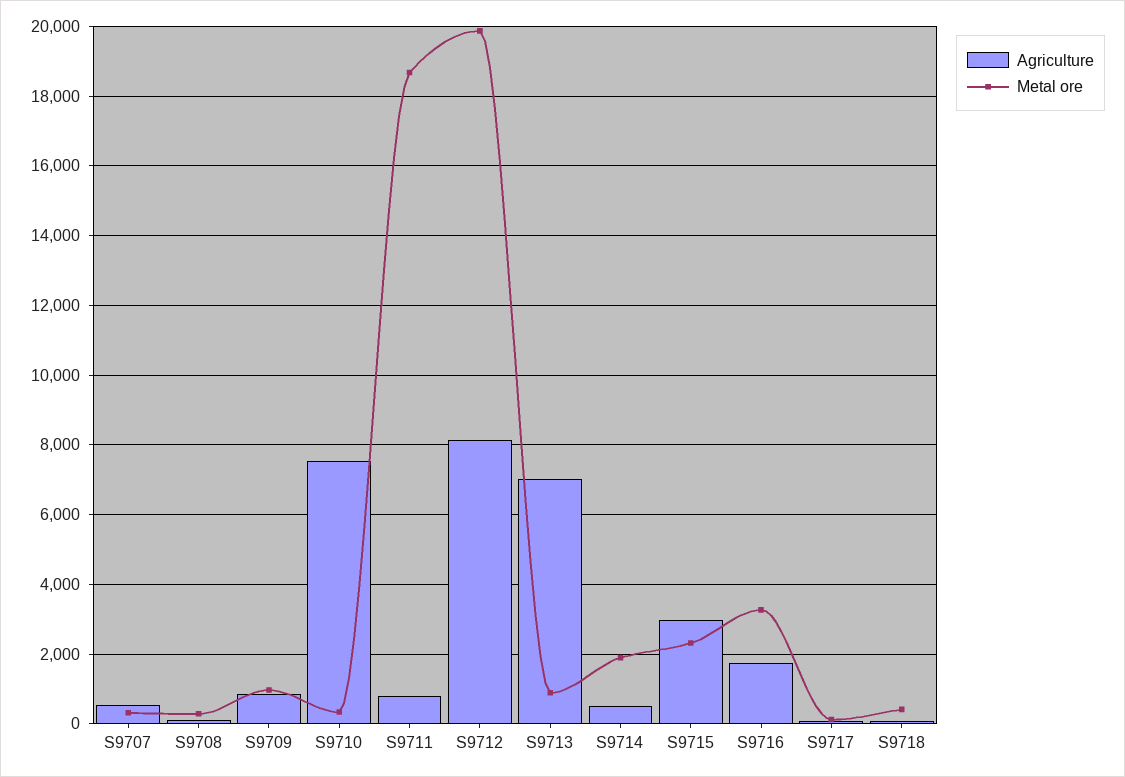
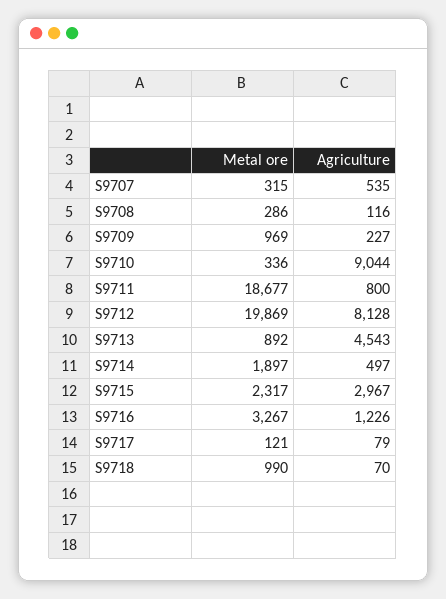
Agriculture, S9709: 800 -> 227
Agriculture, S9710: 7600 -> 9044
Agriculture, S9713: 7000 -> 4543
Agriculture, S9716: 1800 -> 1226
Metal ore, S9718: 400 -> 990

